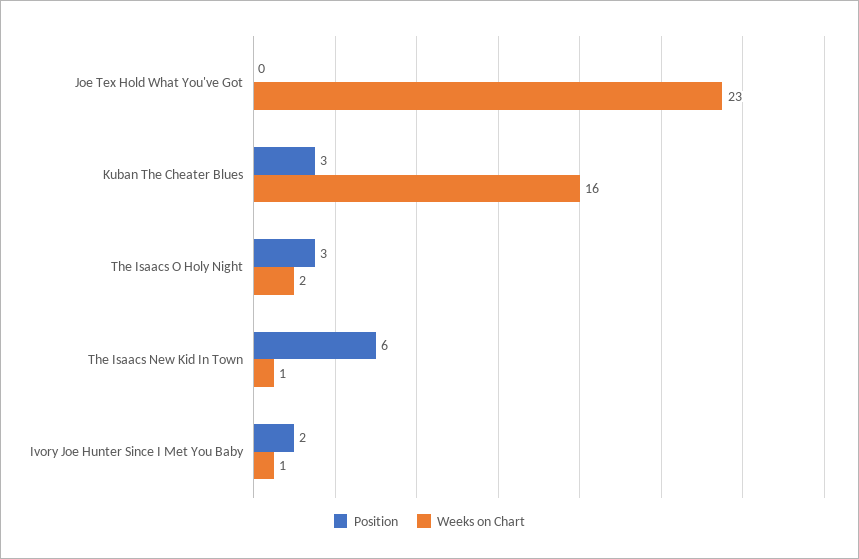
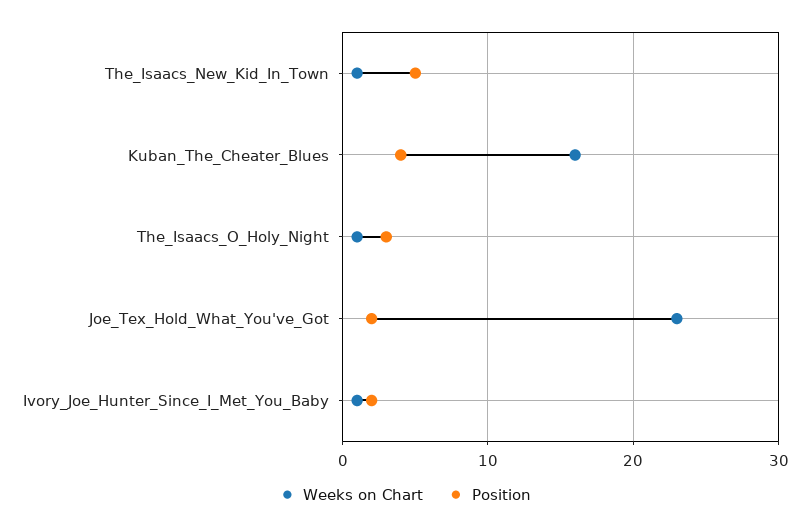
Position, Joe Tex Hold What You've Got: 0 -> 2
Position, Kuban The Cheater Blues: 3 -> 4
Weeks on Chart, The Isaacs O Holy Night: 2 -> 1
Position, The Isaacs New Kid In Town: 6 -> 5

